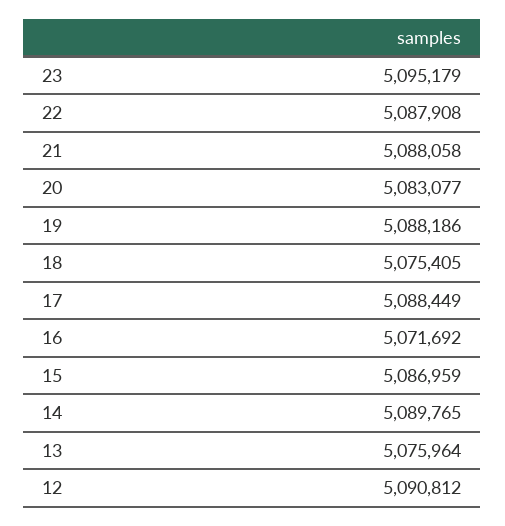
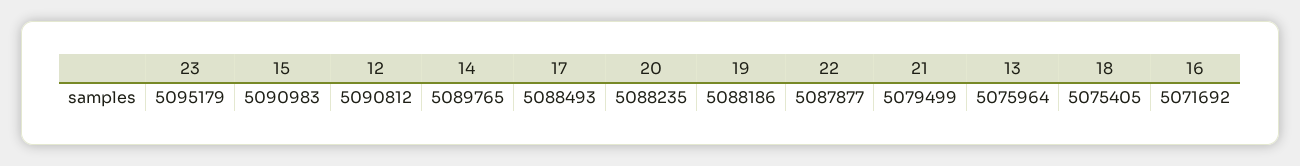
22: 5087908 -> 5087877
21: 5088058 -> 5079499
20: 5083077 -> 5088235
17: 5088449 -> 5088493
15: 5086959 -> 5090983

